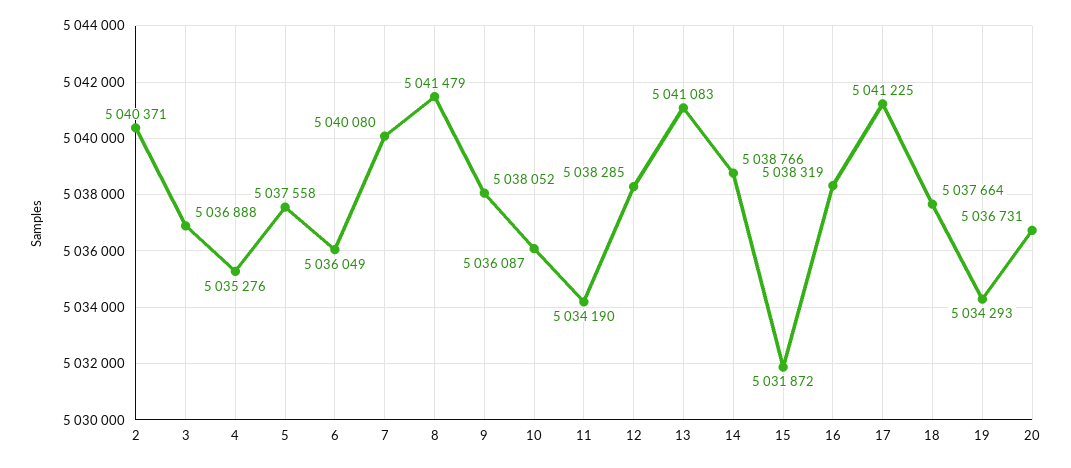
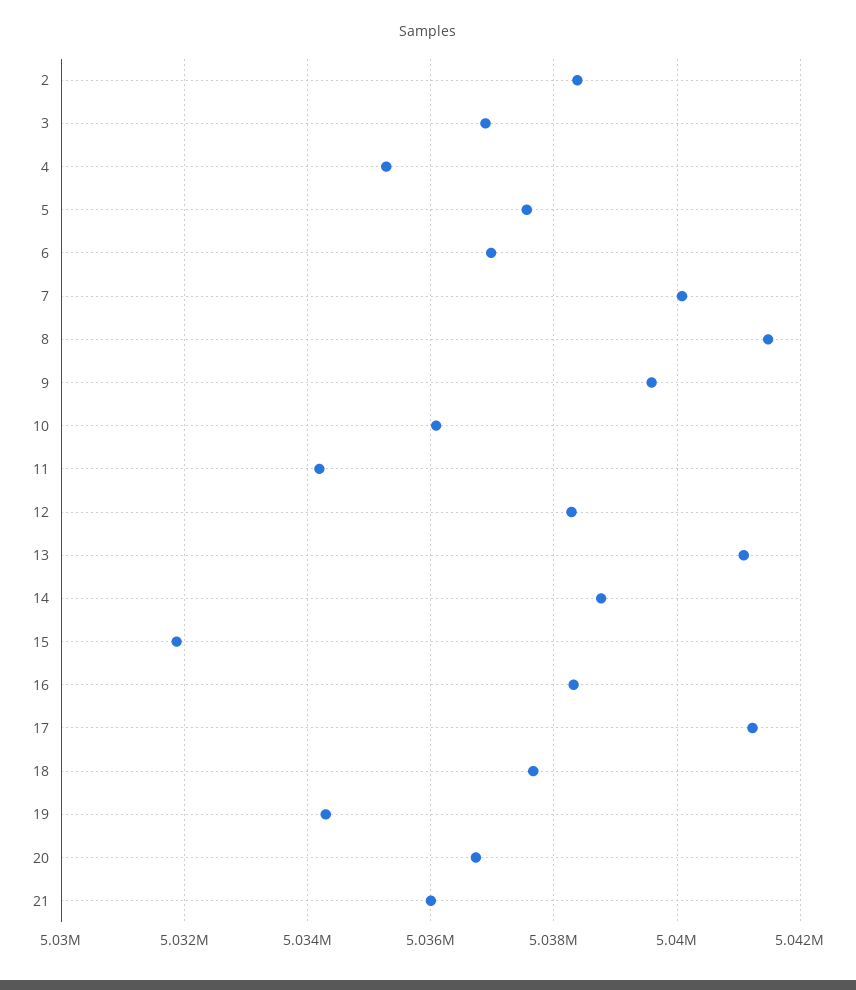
2: 5040371 -> 5038400
6: 5036049 -> 5037000
9: 5038052 -> 5039600
21: none -> 5036000

